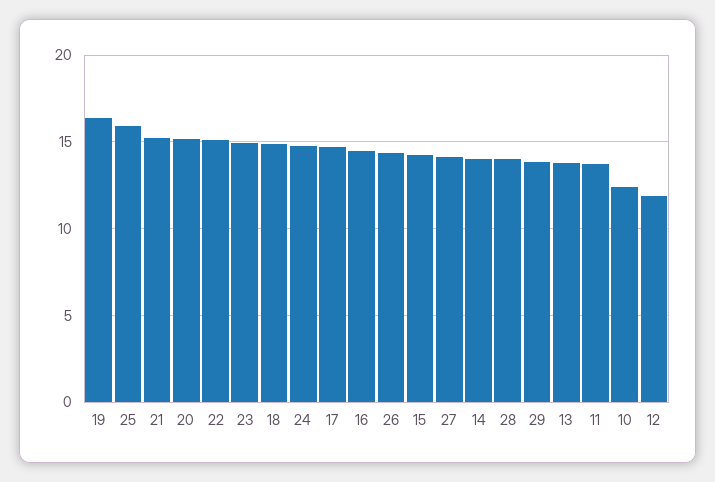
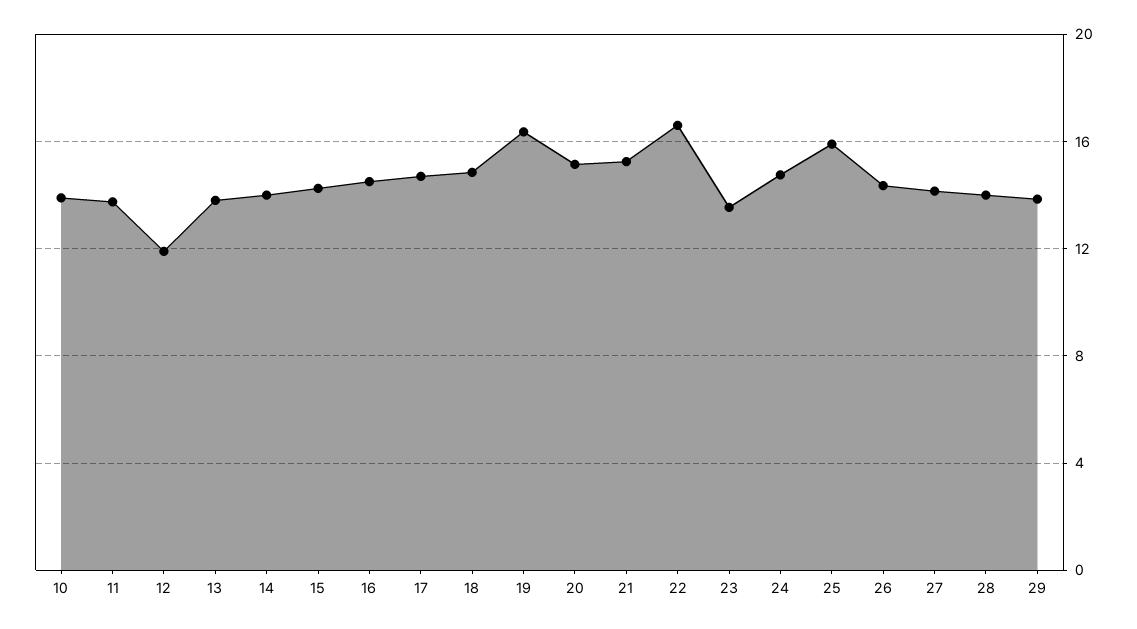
22: 15 -> 16.5
23: 15 -> 13.5
10: 12.5 -> 14

